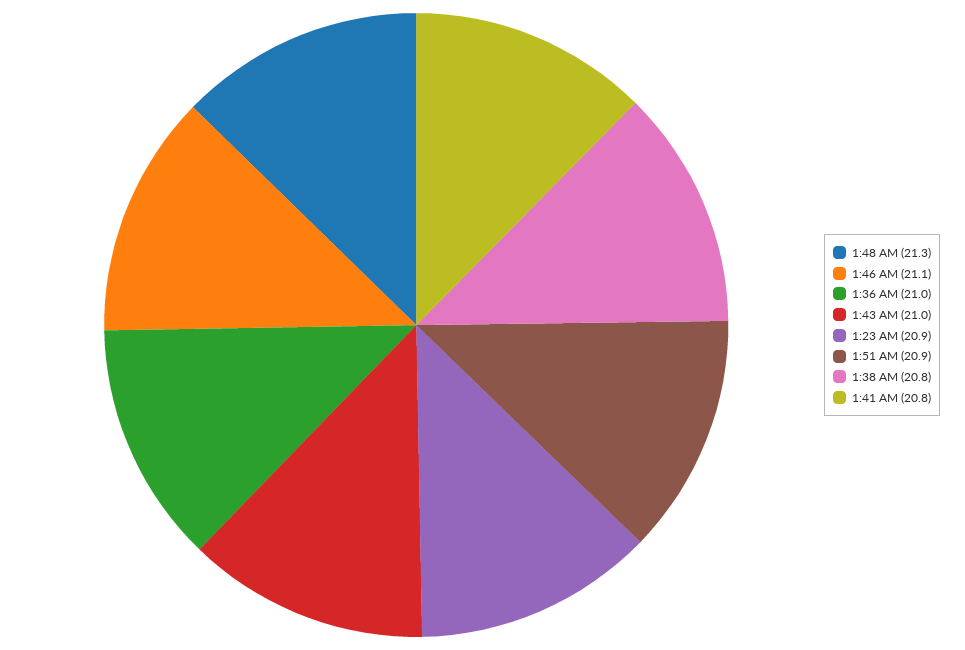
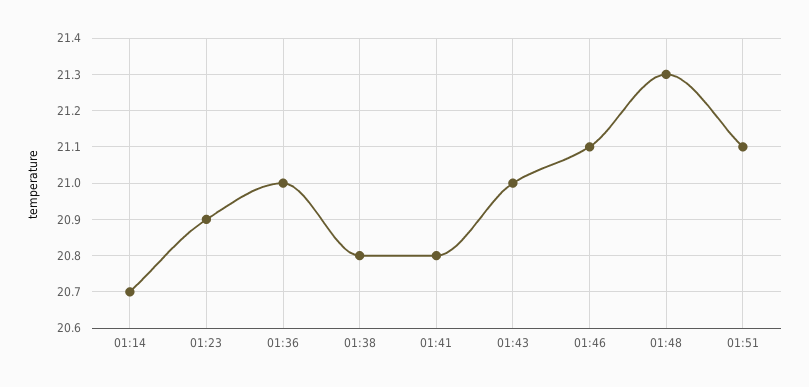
1:51 AM: 20.9 -> 21.1
01:14: none -> 20.7

